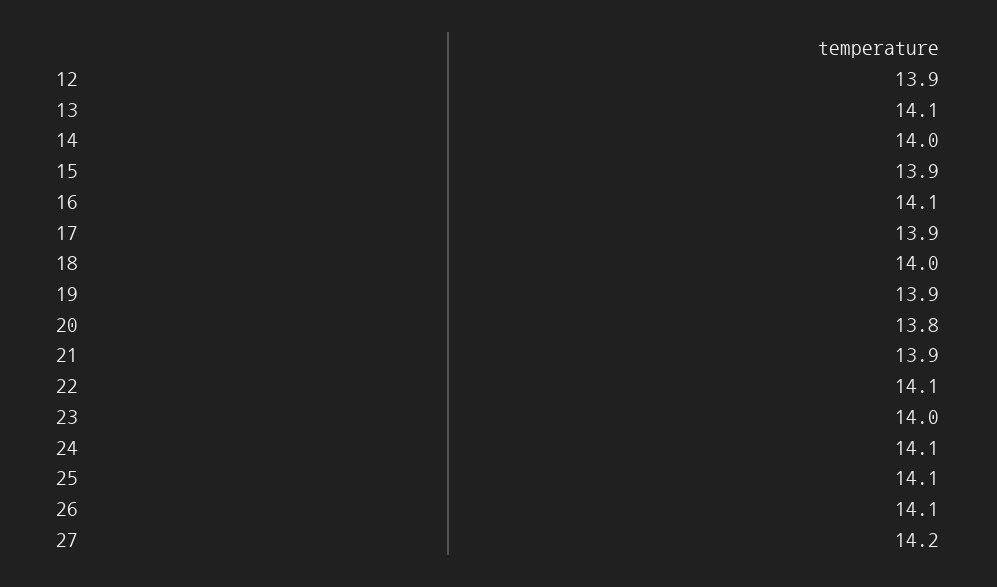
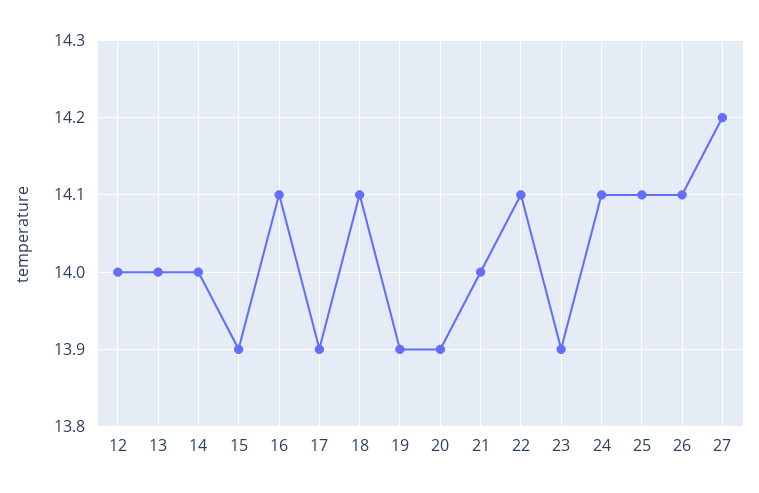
12: 13.9 -> 14
13: 14.1 -> 14
18: 14 -> 14.1
20: 13.8 -> 13.9
21: 13.9 -> 14
23: 14 -> 13.9

